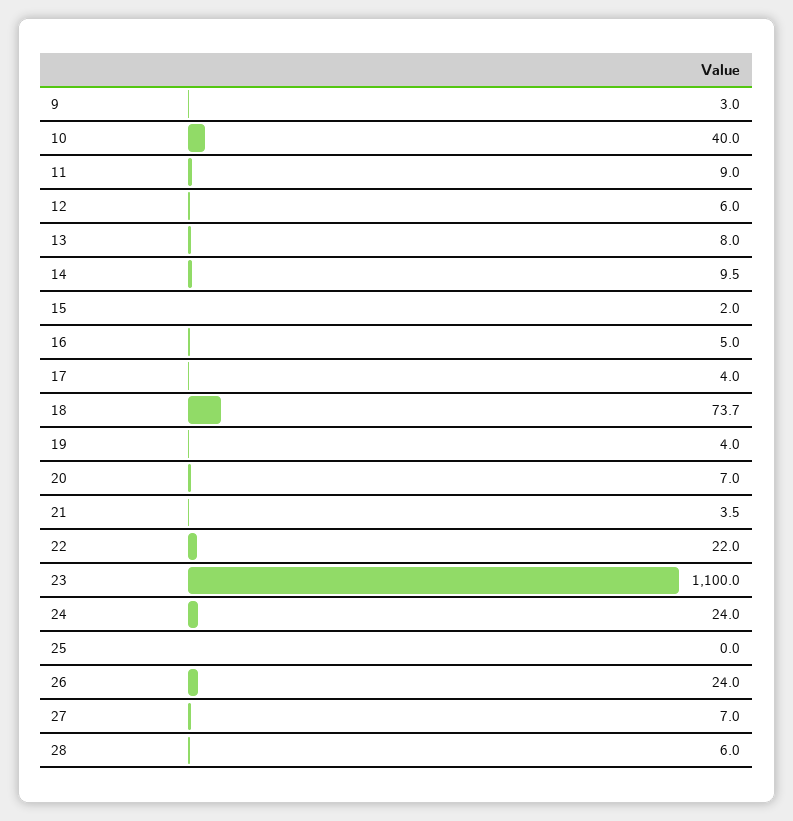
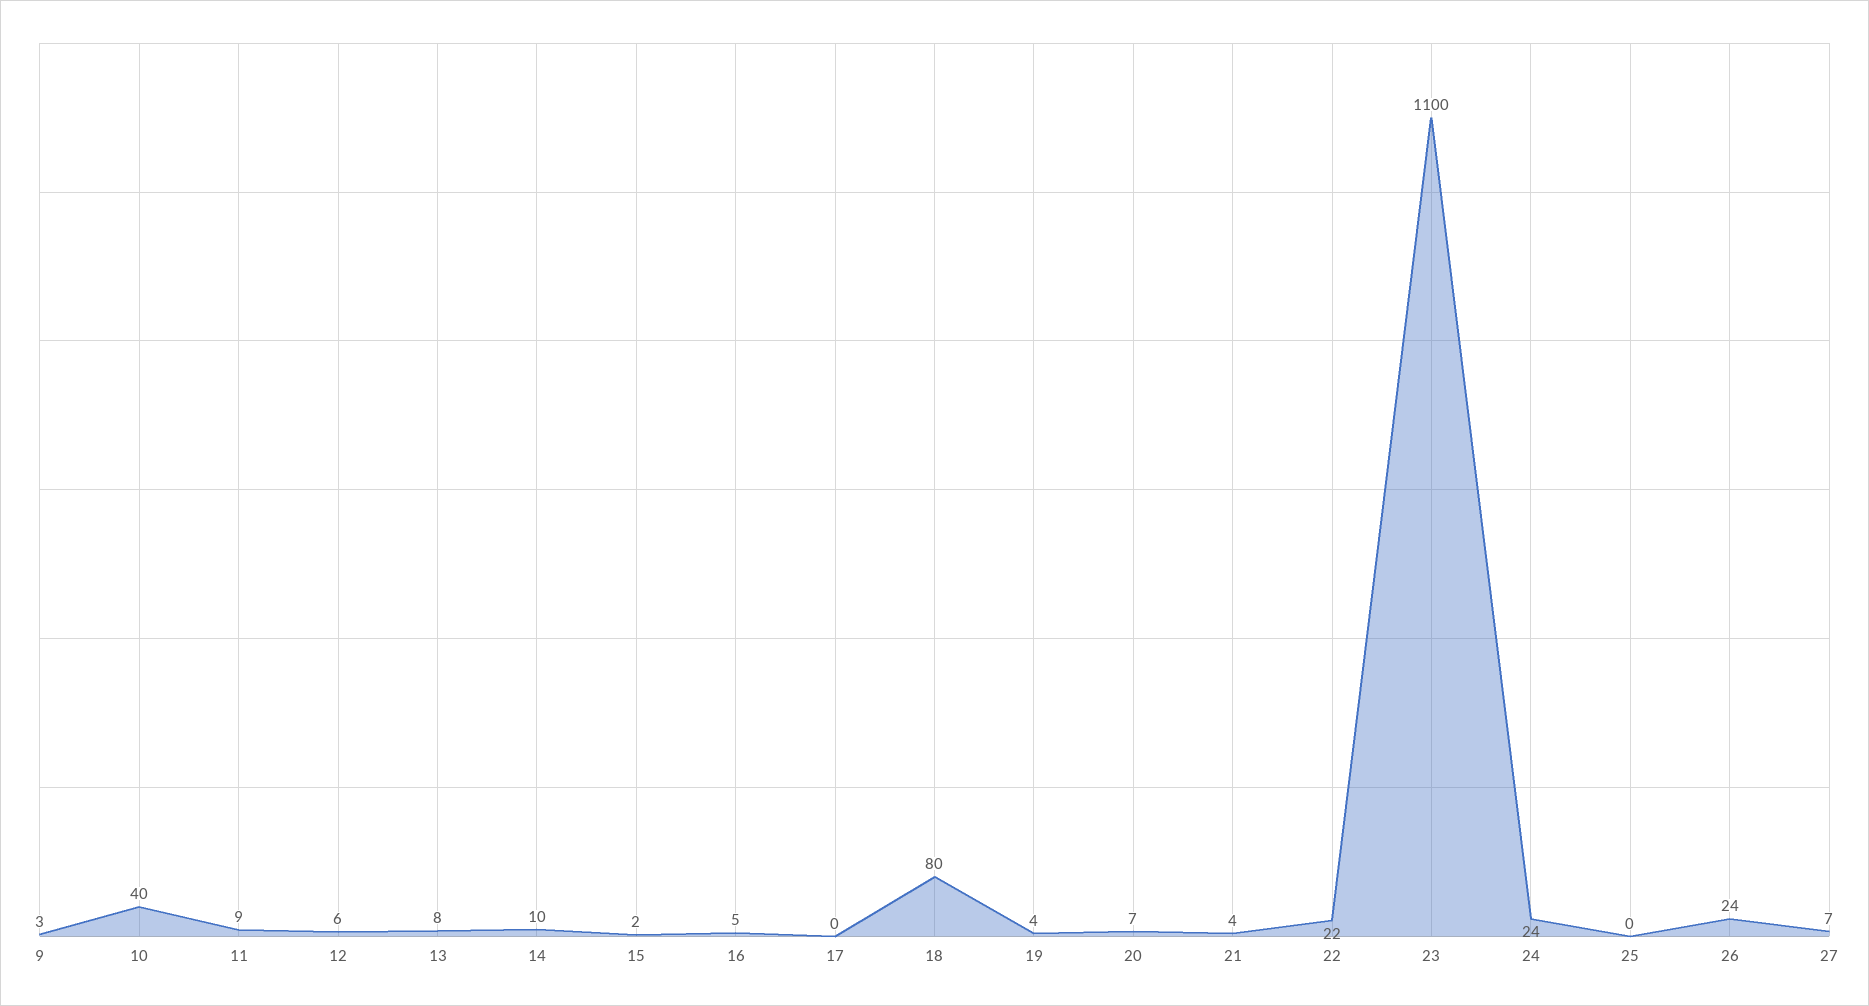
17: 4 -> 0
18: 73.7 -> 80
28: 6 -> none

